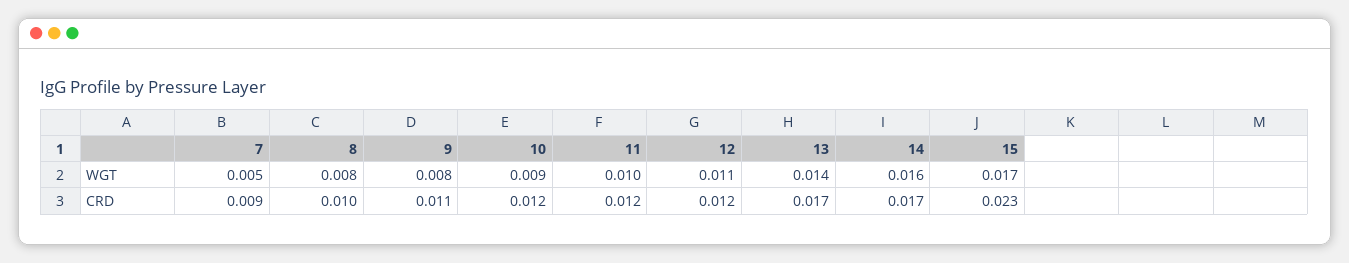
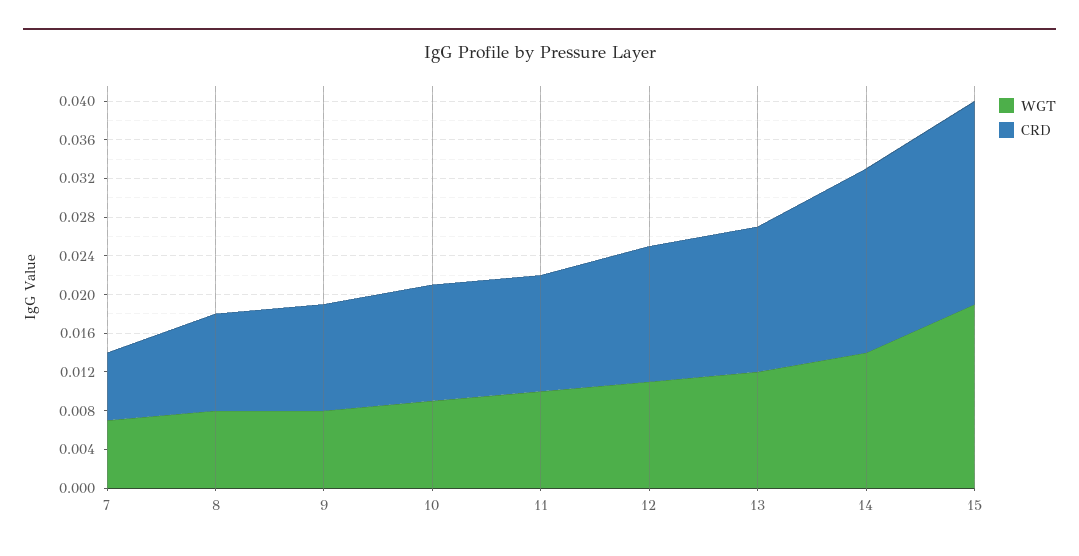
WGT, 7: 0.005 -> 0.007
WGT, 13: 0.014 -> 0.012
WGT, 14: 0.016 -> 0.014
WGT, 15: 0.017 -> 0.019
CRD, 7: 0.009 -> 0.007
CRD, 12: 0.012 -> 0.014
CRD, 13: 0.017 -> 0.015
CRD, 14: 0.017 -> 0.019
CRD, 15: 0.023 -> 0.021

